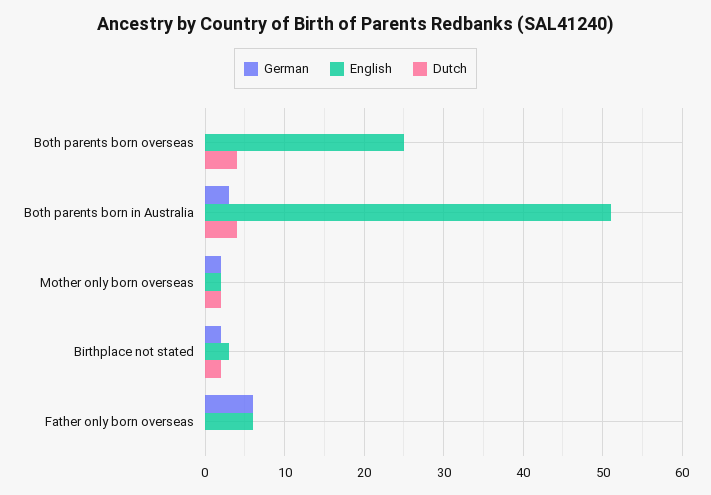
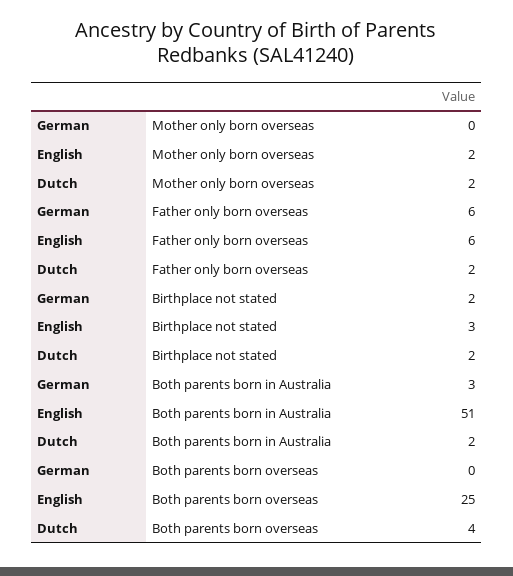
Dutch, Both parents born in Australia: 4 -> 2
German, Mother only born overseas: 2 -> 0
Dutch, Father only born overseas: 0 -> 2

